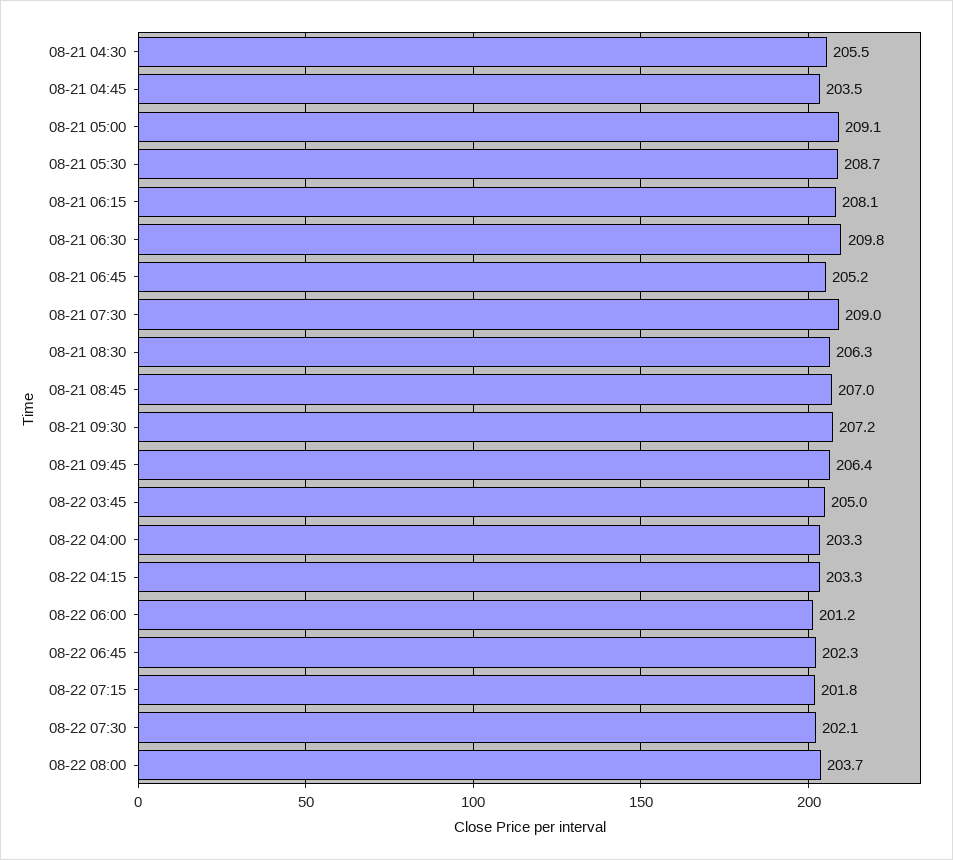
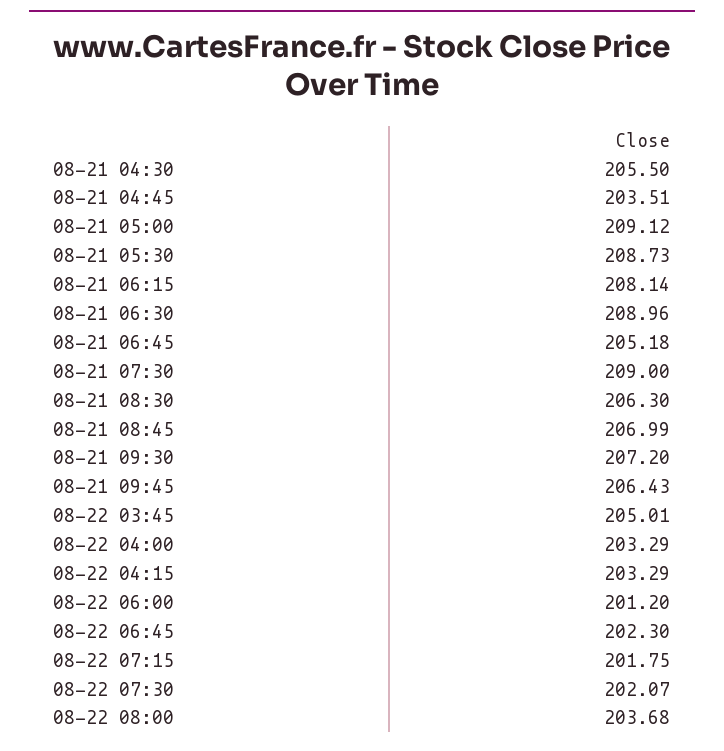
08-21 06:30: 209.8 -> 208.96

